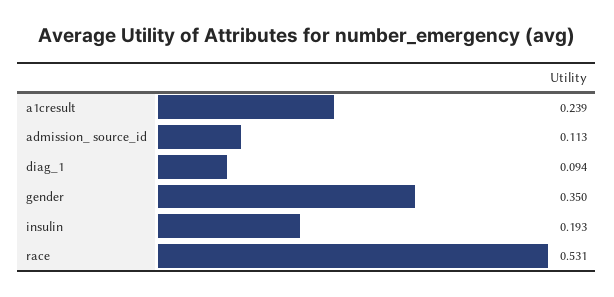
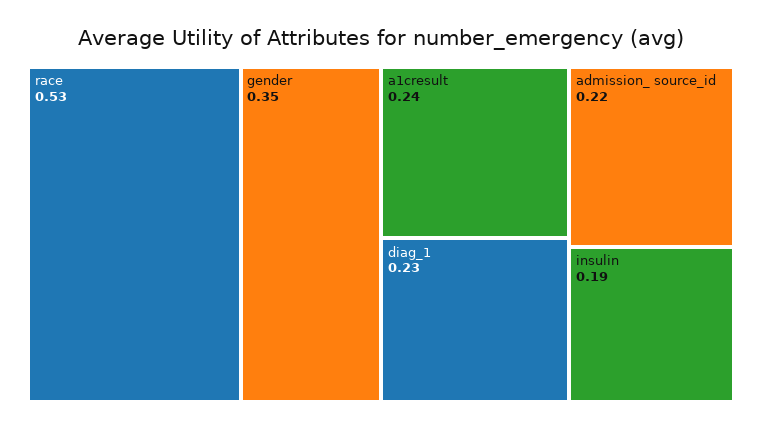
admission_ source_id: 0.113 -> 0.22
diag_1: 0.094 -> 0.23

